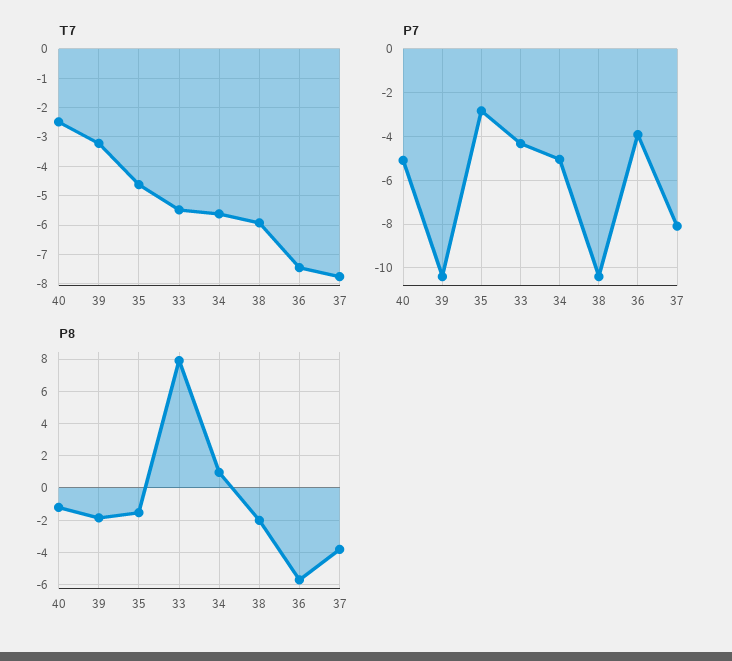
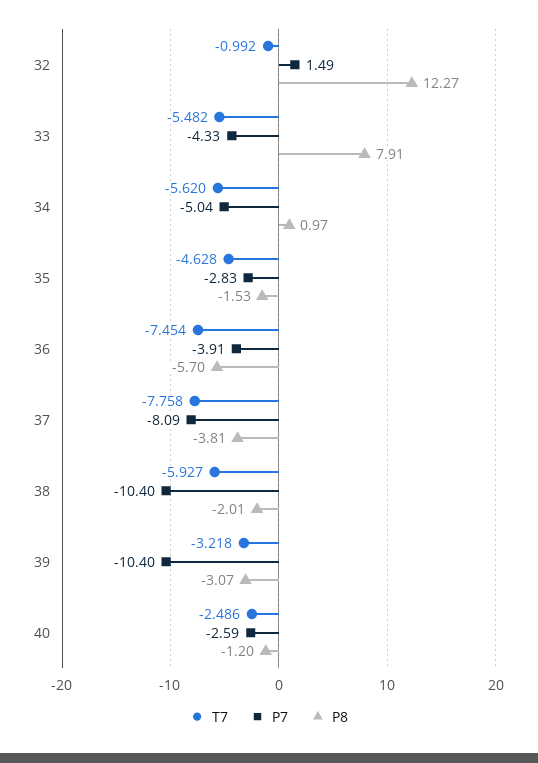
P7, 40: -5 -> -2.59
P8, 39: -2 -> -3.07
T7, 32: none -> -0.992
P7, 32: none -> 1.49
P8, 32: none -> 12.27

